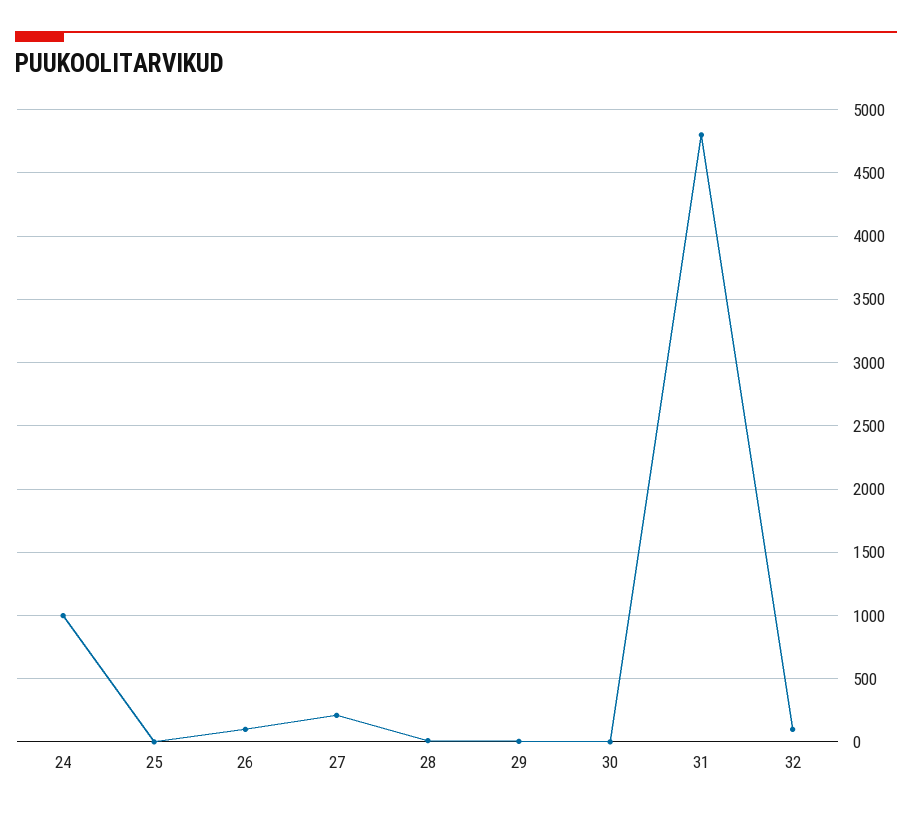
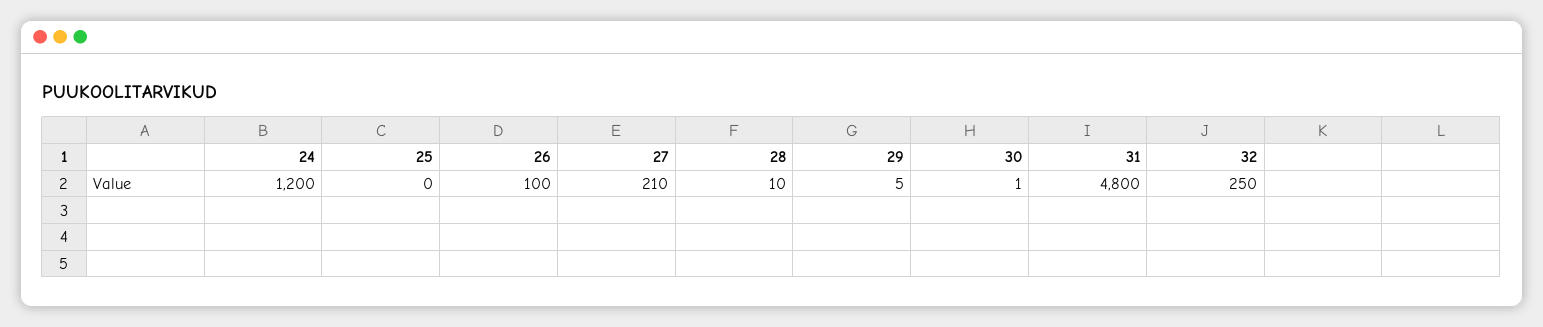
24: 1000 -> 1200
32: 100 -> 250

